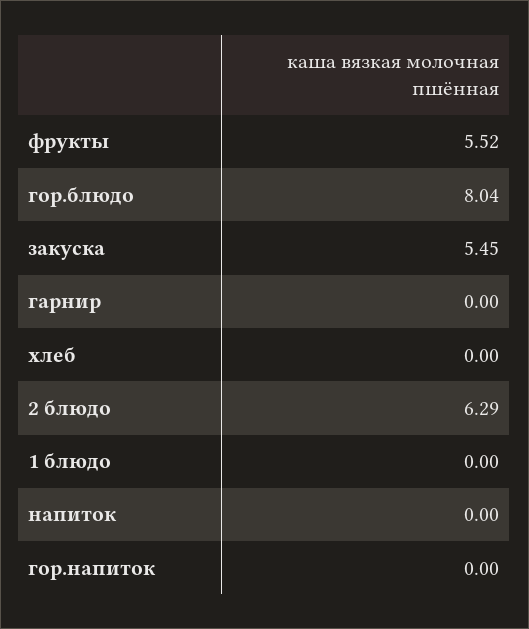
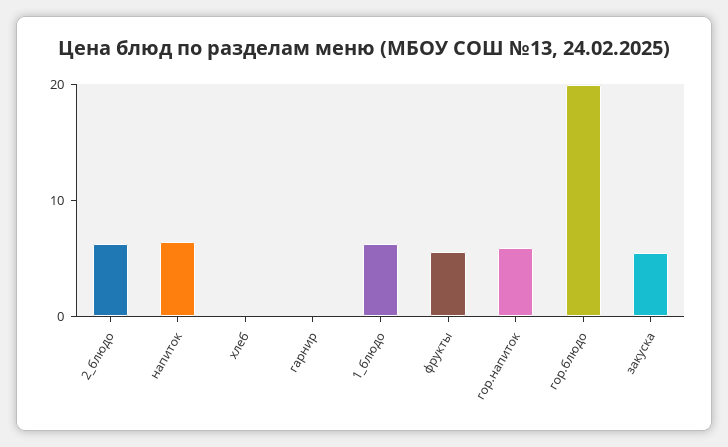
гор.блюдо: 8.04 -> 20
1 блюдо: 0 -> 6
напиток: 0 -> 6
гор.напиток: 0 -> 6

